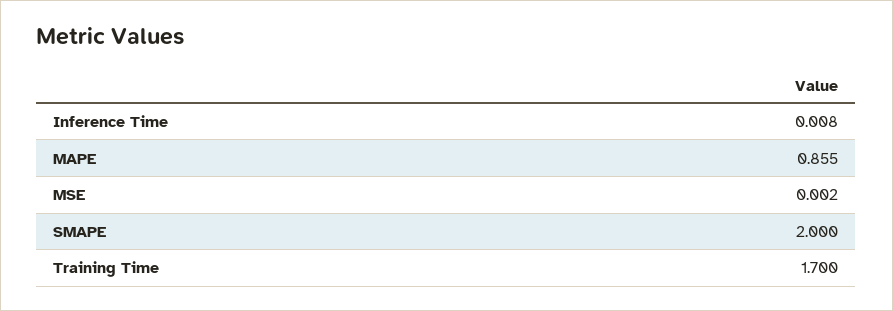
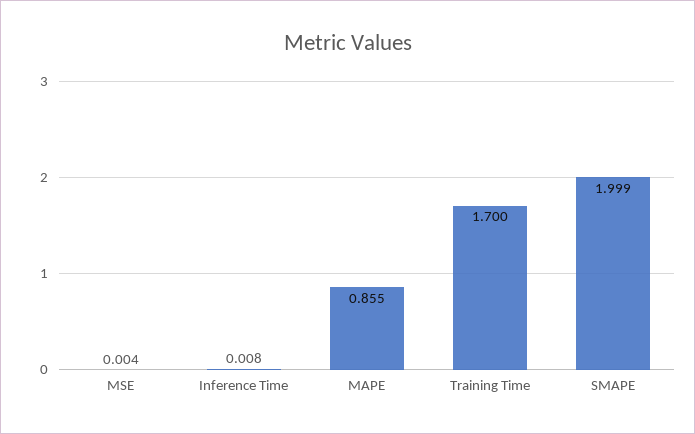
MSE: 0.002 -> 0.004
SMAPE: 2 -> 1.999

